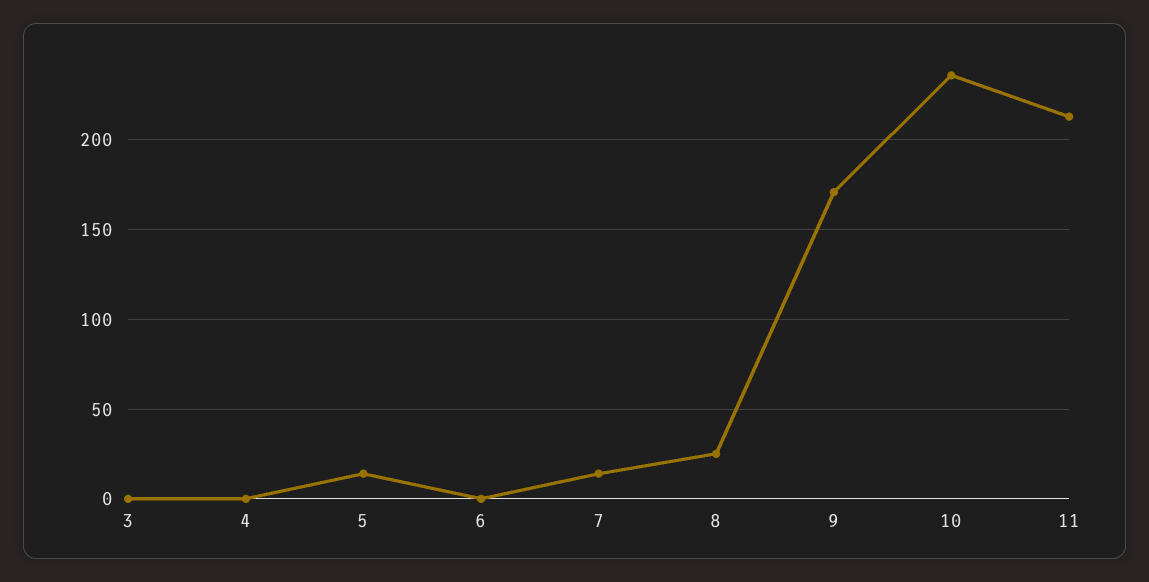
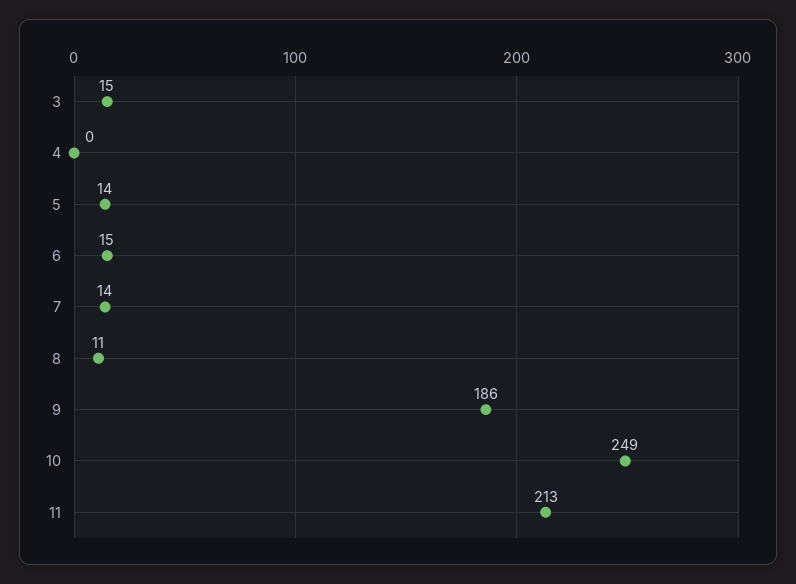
3: 0 -> 15
6: 0 -> 15
8: 25 -> 11
9: 170 -> 186
10: 235 -> 249

